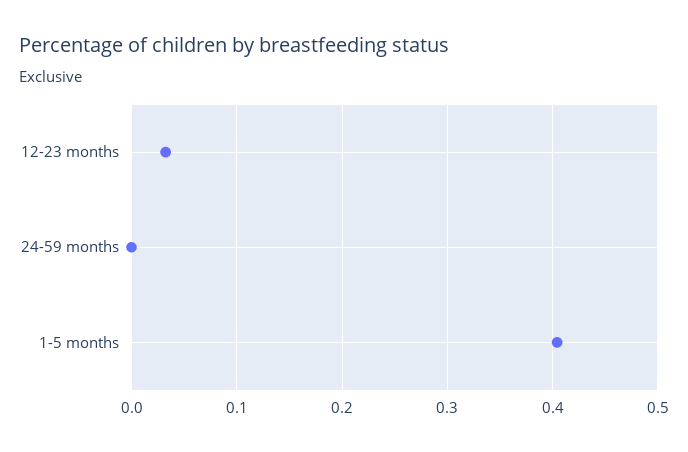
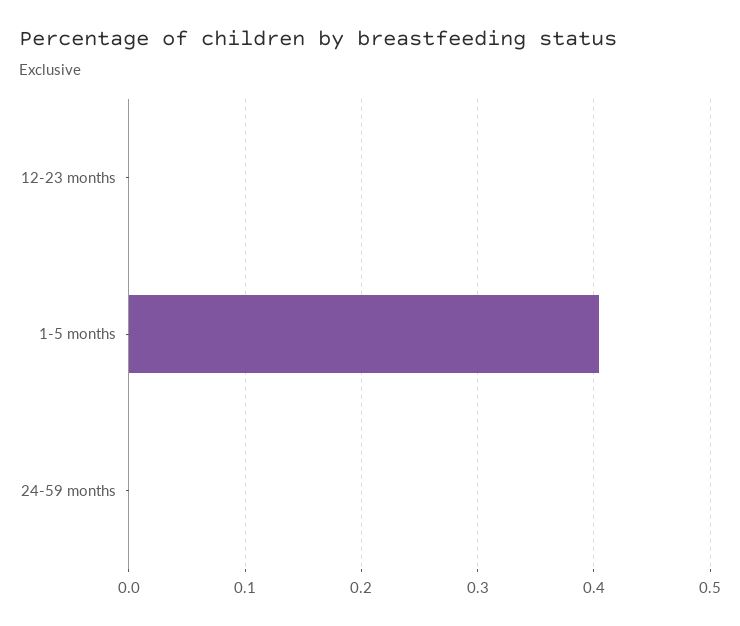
12-23 months: 0.03 -> 0

